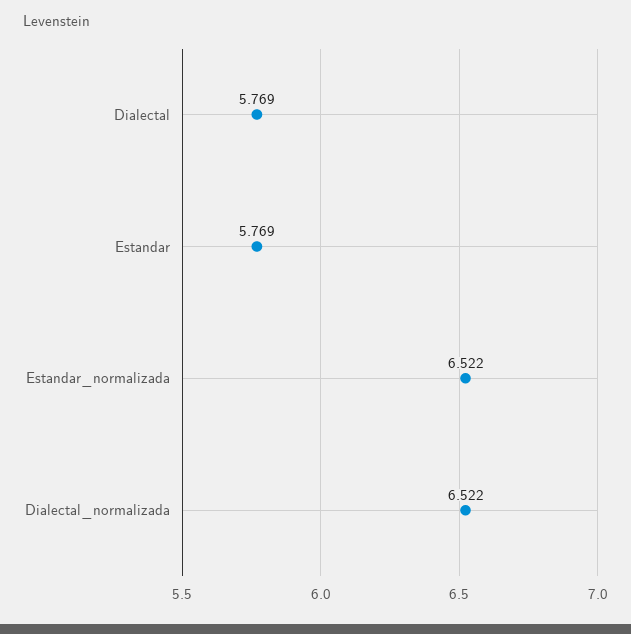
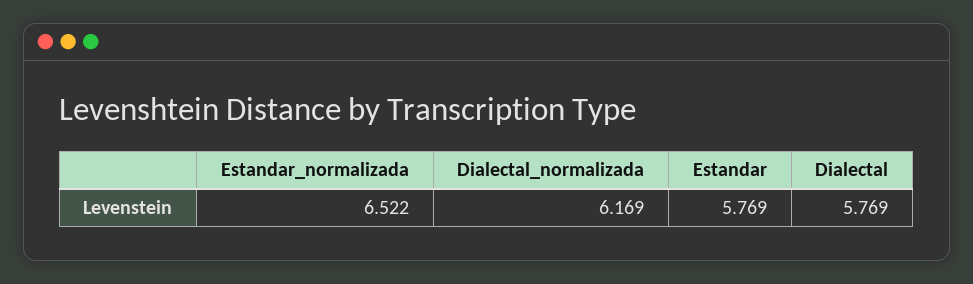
Dialectal_normalizada: 6.522 -> 6.169

